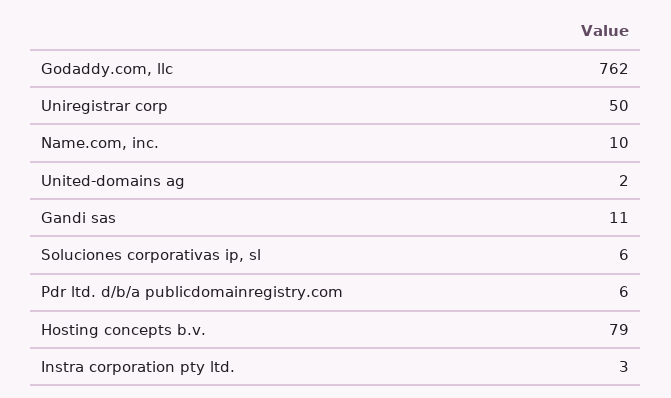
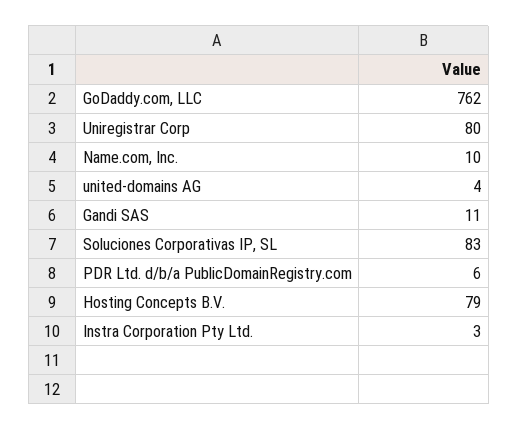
Uniregistrar corp: 50 -> 80
United-domains ag: 2 -> 4
Soluciones corporativas ip, sl: 6 -> 83

